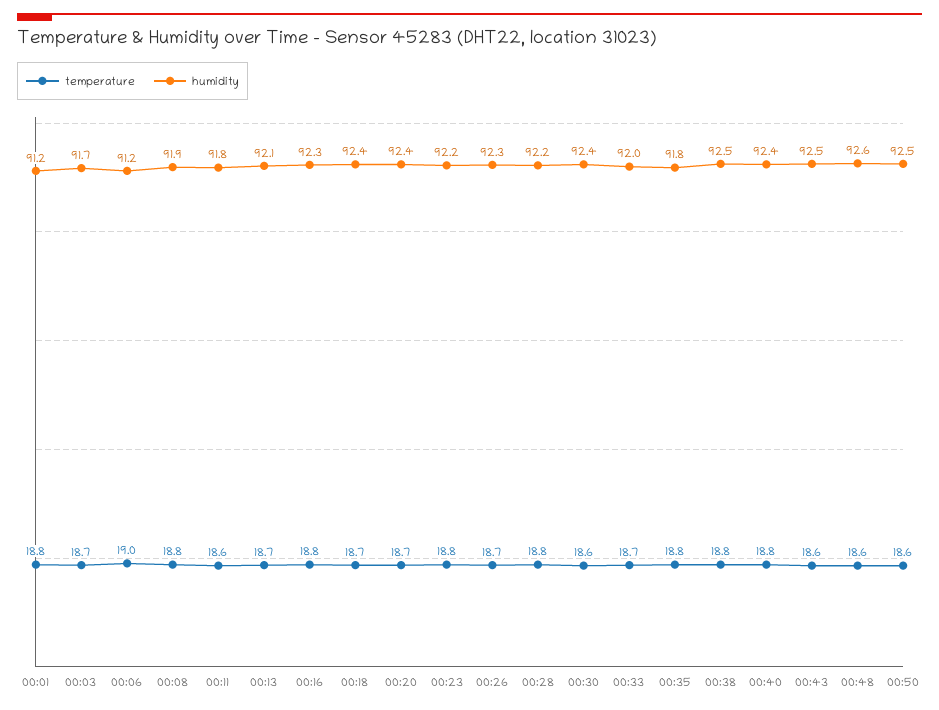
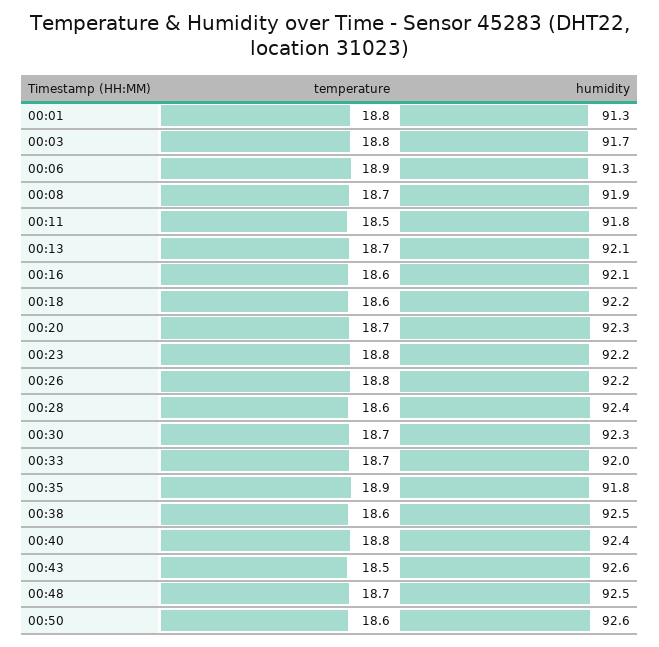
humidity, 00:01: 91.2 -> 91.3
temperature, 00:03: 18.7 -> 18.8
temperature, 00:06: 19 -> 18.9
humidity, 00:06: 91.2 -> 91.3
temperature, 00:08: 18.8 -> 18.7
temperature, 00:11: 18.6 -> 18.5
temperature, 00:16: 18.8 -> 18.6
humidity, 00:16: 92.3 -> 92.1
temperature, 00:18: 18.7 -> 18.6
humidity, 00:18: 92.4 -> 92.2
humidity, 00:20: 92.4 -> 92.3
temperature, 00:26: 18.7 -> 18.8
humidity, 00:26: 92.3 -> 92.2
temperature, 00:28: 18.8 -> 18.6
humidity, 00:28: 92.2 -> 92.4
temperature, 00:30: 18.6 -> 18.7
humidity, 00:30: 92.4 -> 92.3
temperature, 00:35: 18.8 -> 18.9
temperature, 00:38: 18.8 -> 18.6
temperature, 00:43: 18.6 -> 18.5
humidity, 00:43: 92.5 -> 92.6
temperature, 00:48: 18.6 -> 18.7
humidity, 00:48: 92.6 -> 92.5
humidity, 00:50: 92.5 -> 92.6

